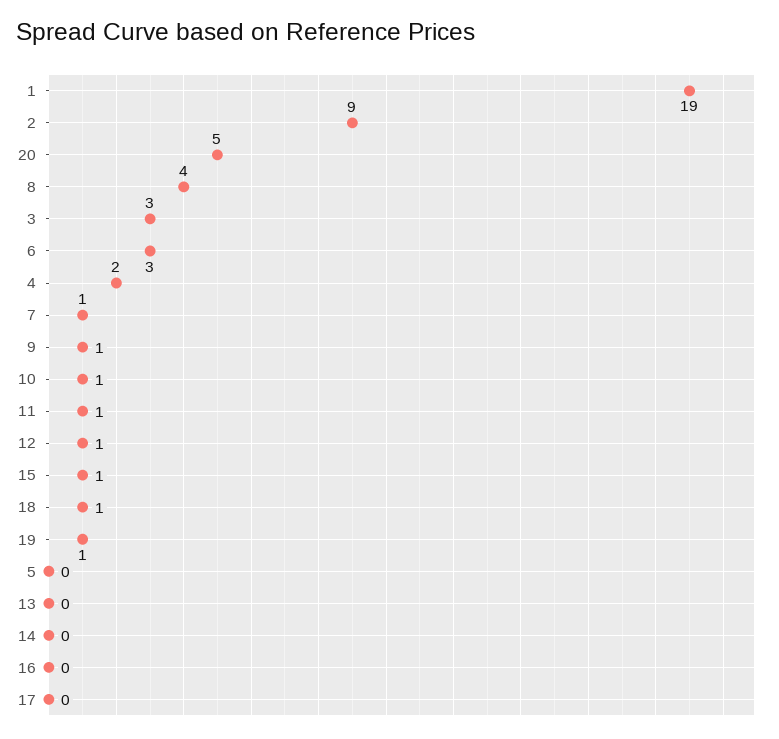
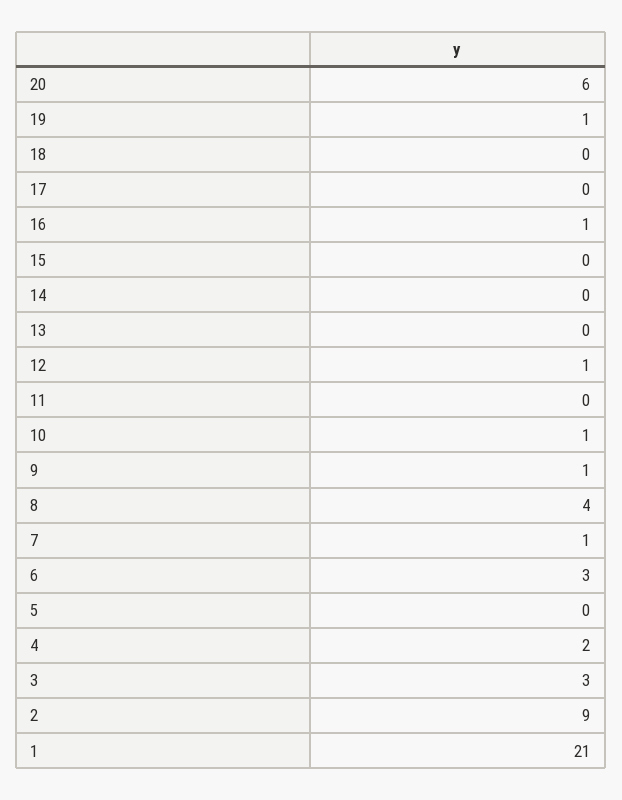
1: 19 -> 21
20: 5 -> 6
11: 1 -> 0
15: 1 -> 0
18: 1 -> 0
16: 0 -> 1

